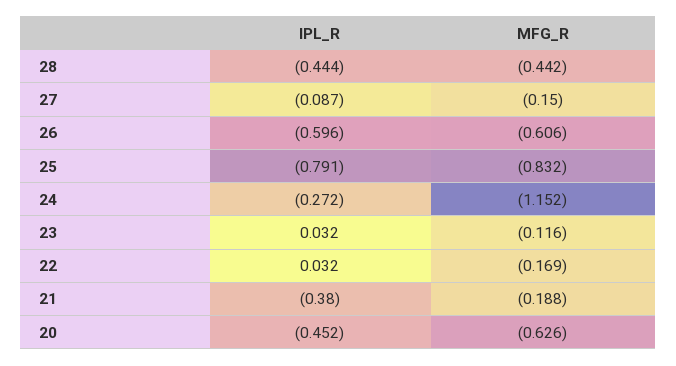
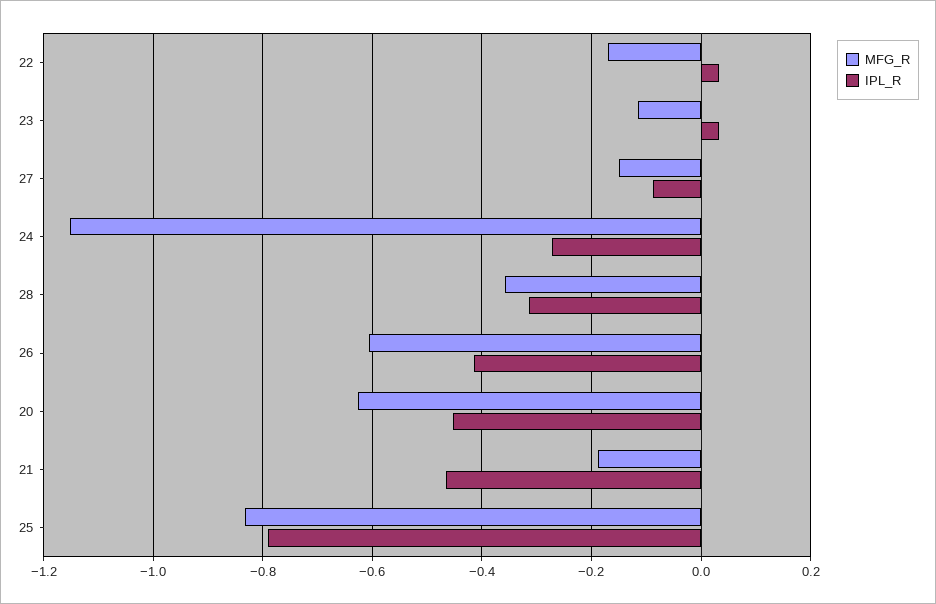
IPL_R, 28: -0.444 -> -0.32
MFG_R, 28: -0.442 -> -0.36
IPL_R, 26: -0.596 -> -0.42
IPL_R, 21: -0.38 -> -0.46

